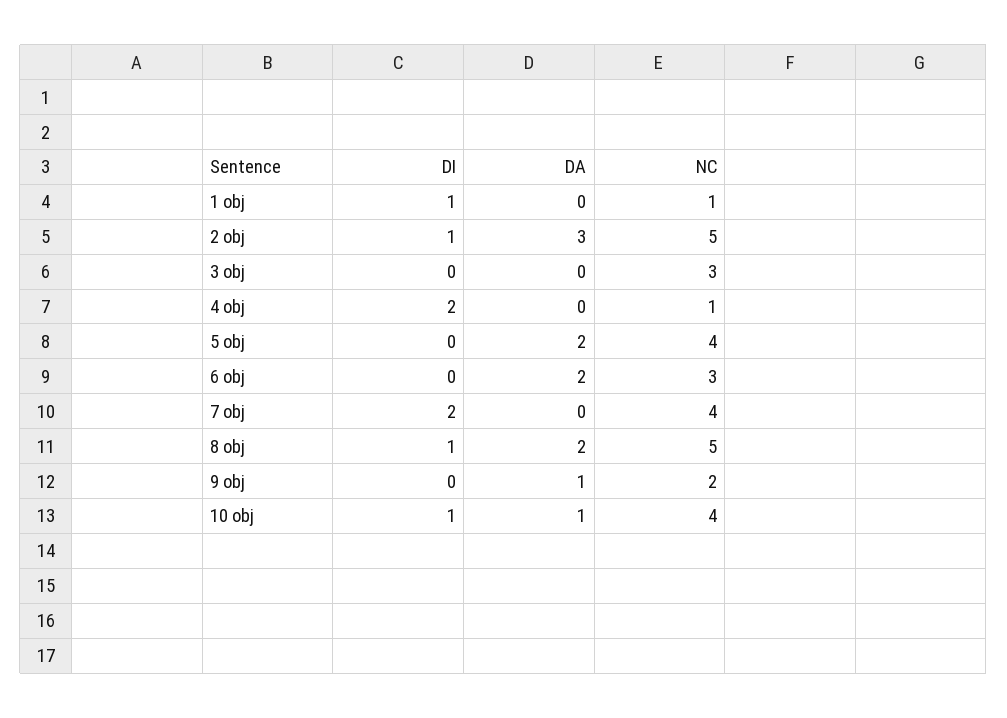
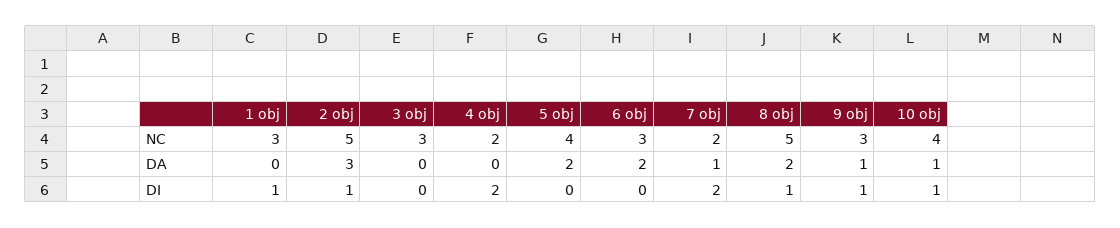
NC, 1 obj: 1 -> 3
NC, 4 obj: 1 -> 2
DA, 7 obj: 0 -> 1
NC, 7 obj: 4 -> 2
DI, 9 obj: 0 -> 1
NC, 9 obj: 2 -> 3

